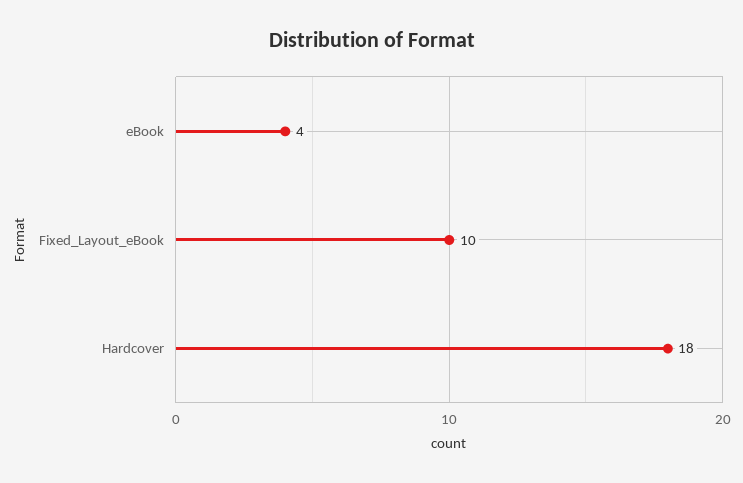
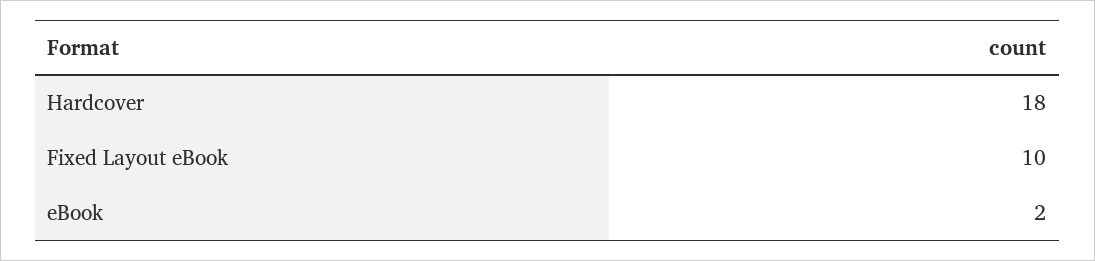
eBook: 4 -> 2

